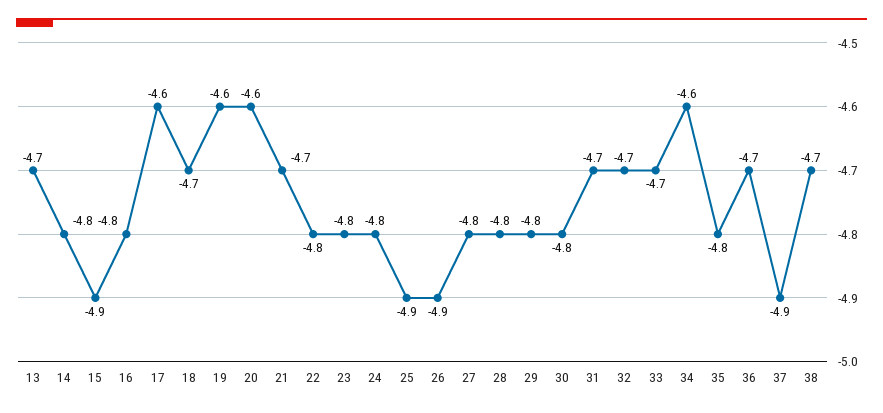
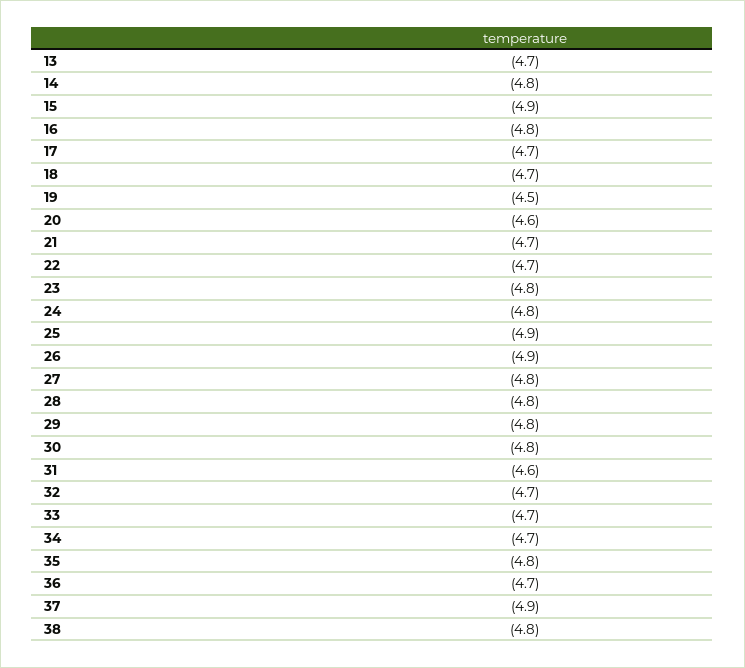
17: -4.6 -> -4.7
19: -4.6 -> -4.5
22: -4.8 -> -4.7
31: -4.7 -> -4.6
34: -4.6 -> -4.7
38: -4.7 -> -4.8

